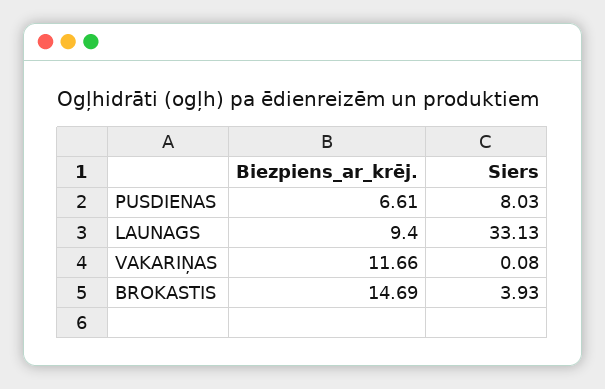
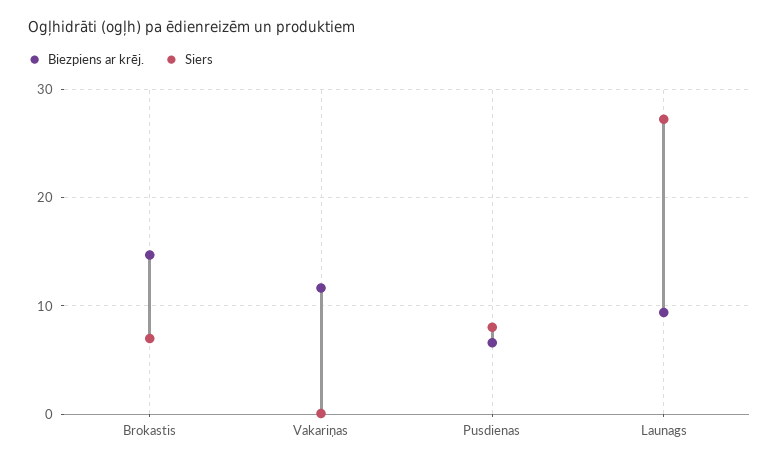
Siers, LAUNAGS: 33.13 -> 27
Siers, BROKASTIS: 3.93 -> 7

